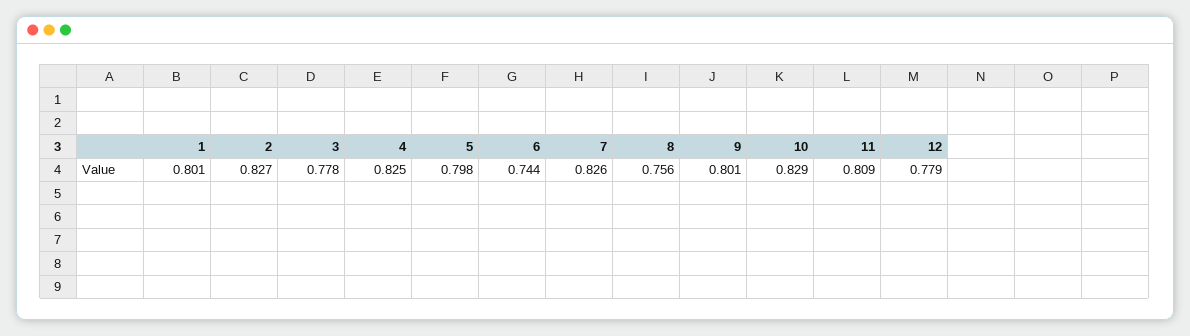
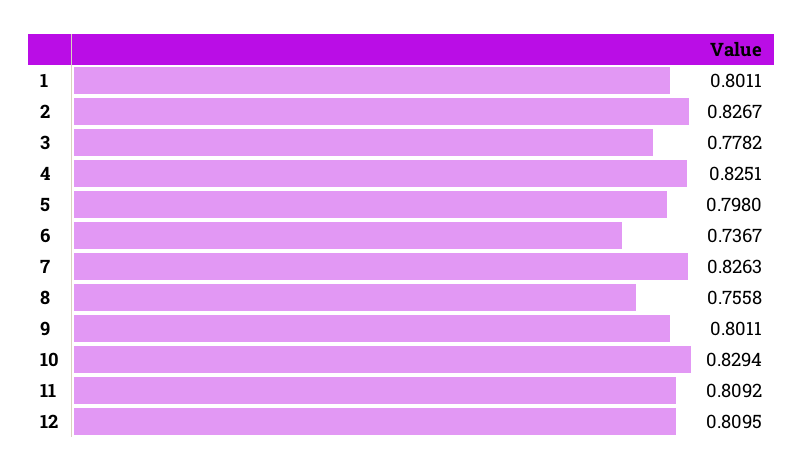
6: 0.744 -> 0.7367
12: 0.779 -> 0.8095

